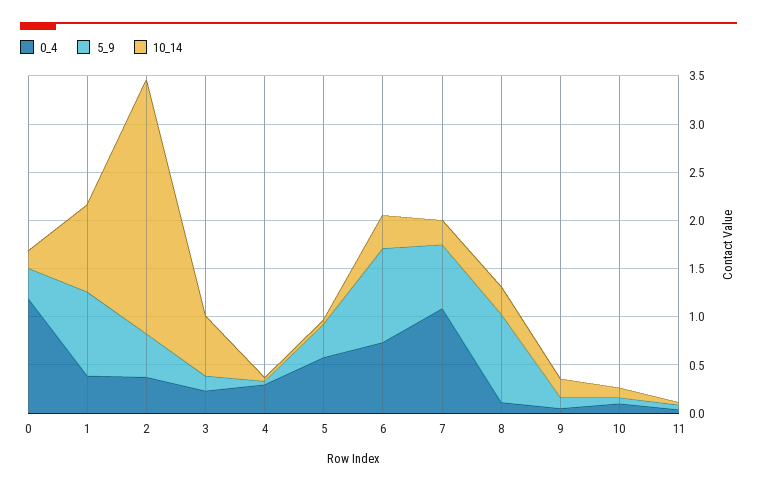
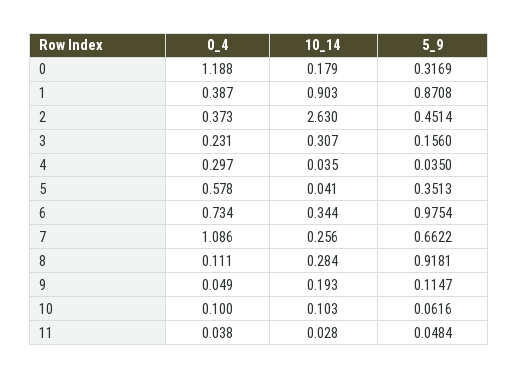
10_14, 3: 0.6 -> 0.307

